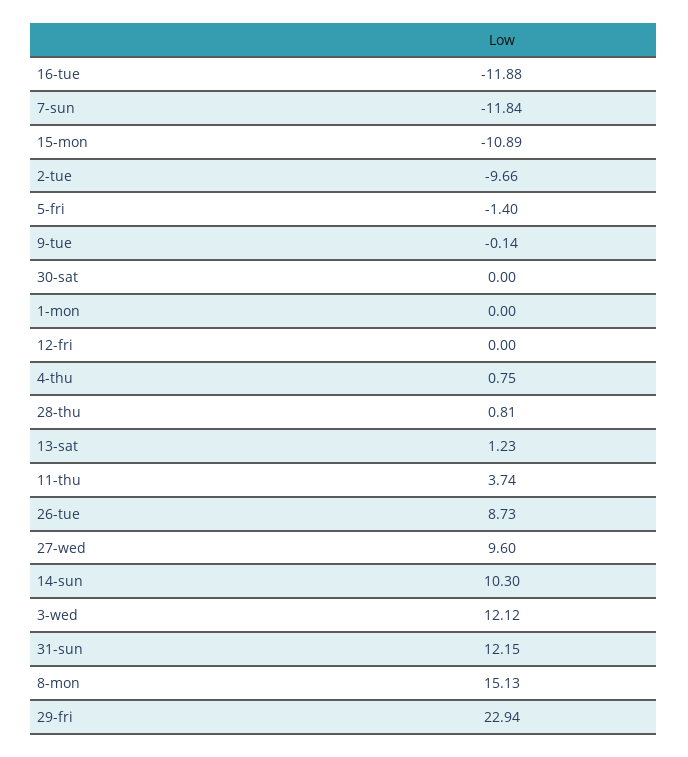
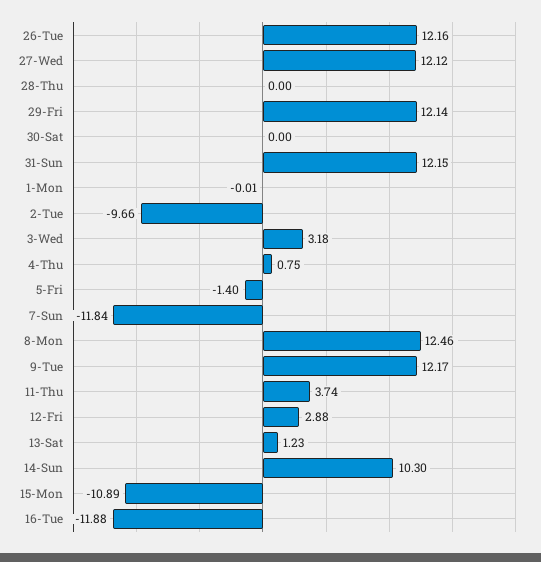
9-tue: -0.14 -> 12.17
1-mon: 0 -> -0.01
12-fri: 0 -> 2.88
28-thu: 0.81 -> 0
26-tue: 8.73 -> 12.16
27-wed: 9.6 -> 12.12
3-wed: 12.12 -> 3.18
8-mon: 15.13 -> 12.46
29-fri: 22.94 -> 12.14

